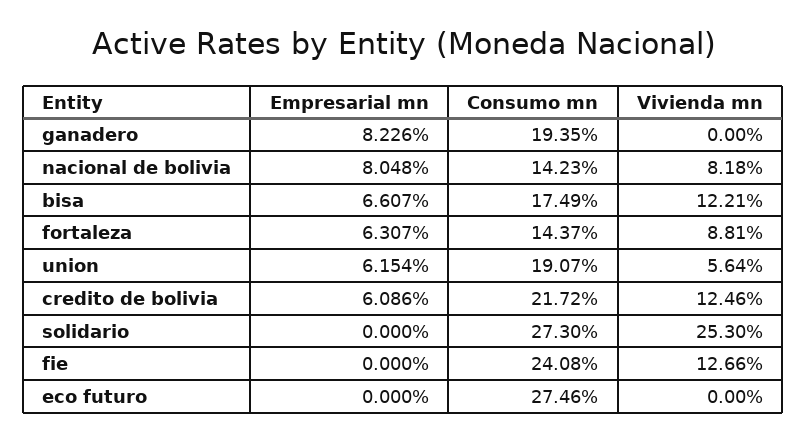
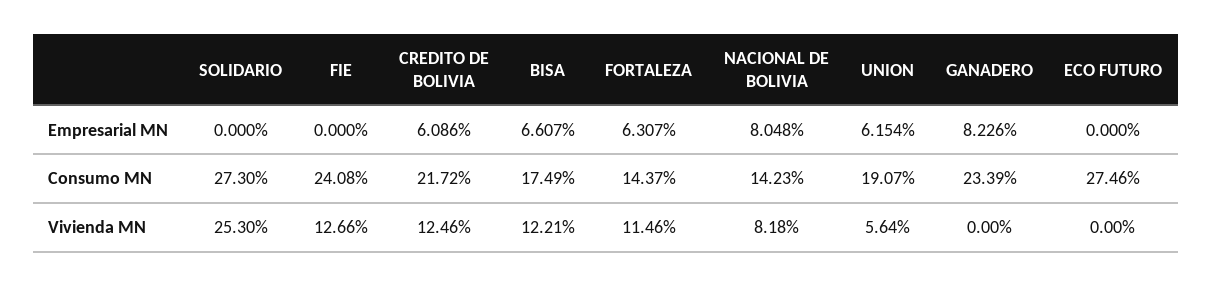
Consumo mn, ganadero: 19.35 -> 23.39
Vivienda mn, fortaleza: 8.81 -> 11.46

